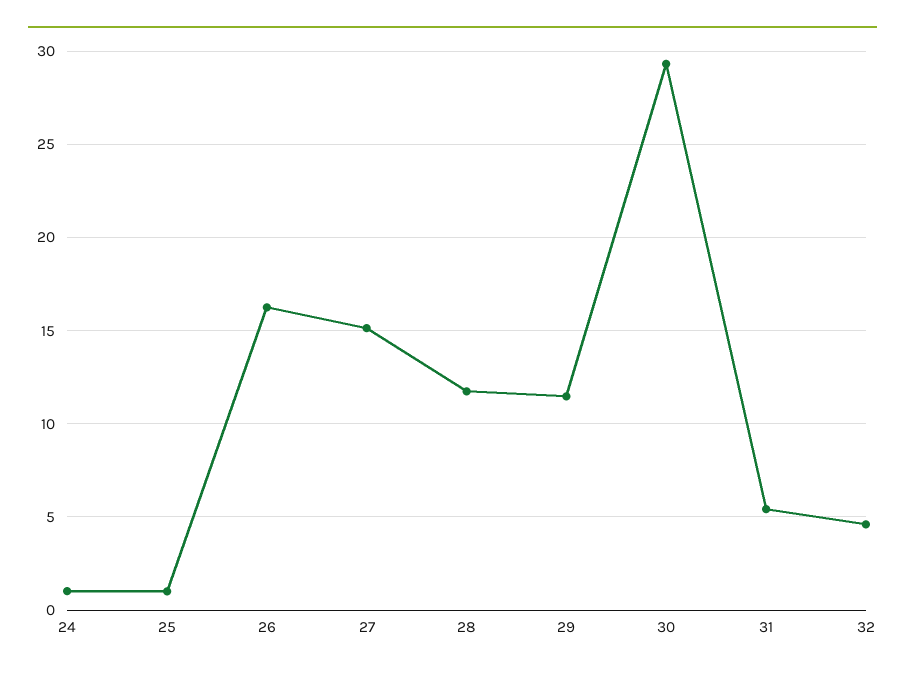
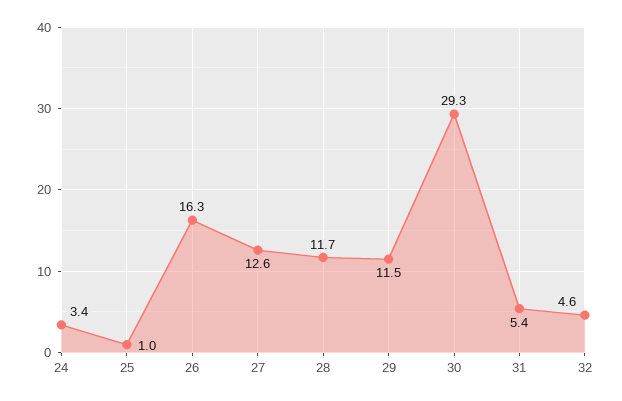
24: 1 -> 3.4
27: 15 -> 12.6

